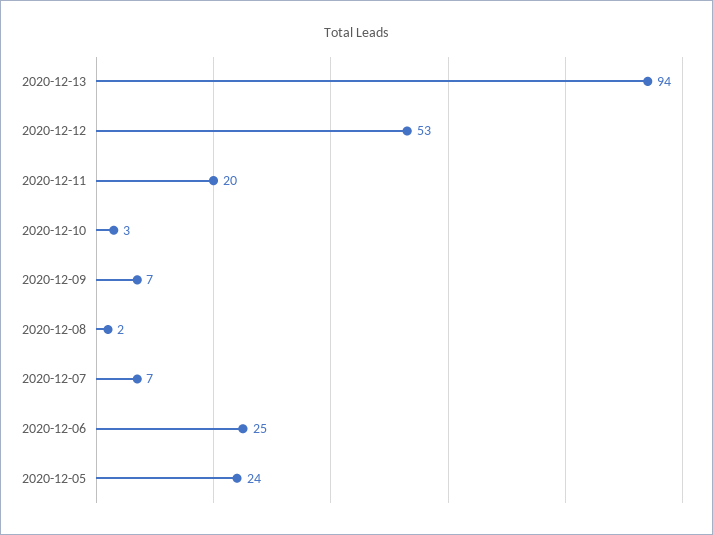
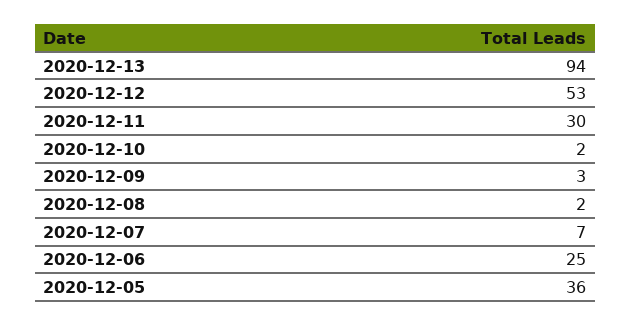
2020-12-11: 20 -> 30
2020-12-10: 3 -> 2
2020-12-09: 7 -> 3
2020-12-05: 24 -> 36

